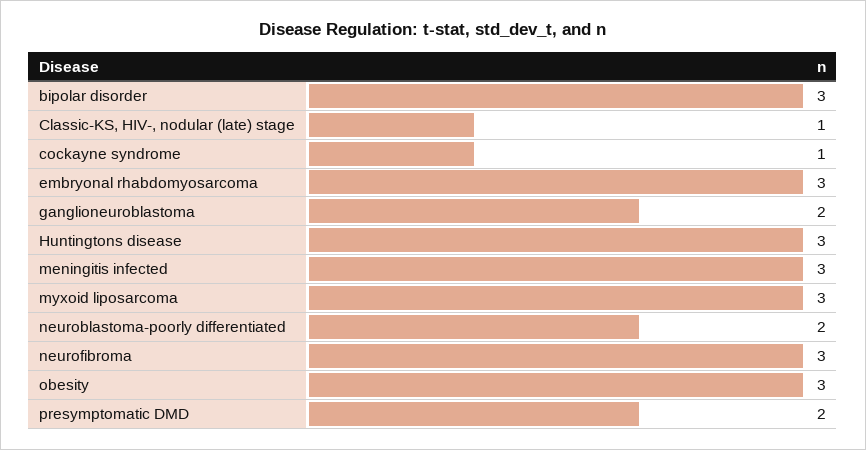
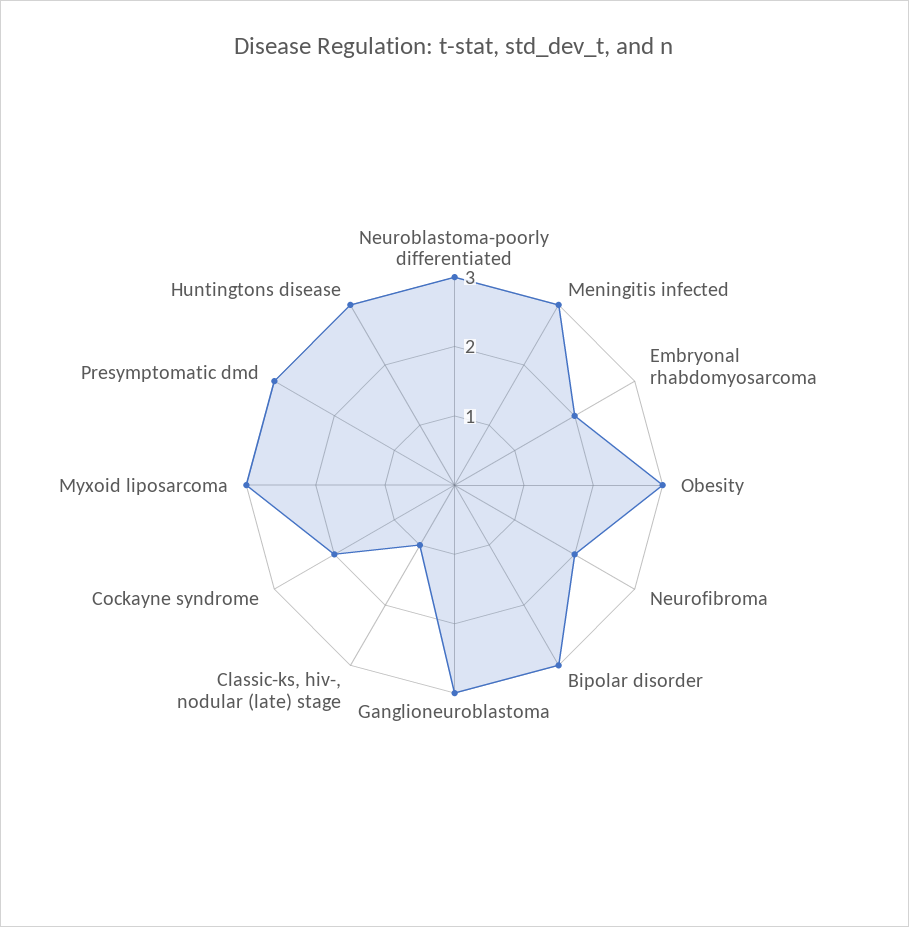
cockayne syndrome: 1 -> 2
embryonal rhabdomyosarcoma: 3 -> 2
ganglioneuroblastoma: 2 -> 3
neuroblastoma-poorly differentiated: 2 -> 3
neurofibroma: 3 -> 2
presymptomatic DMD: 2 -> 3

